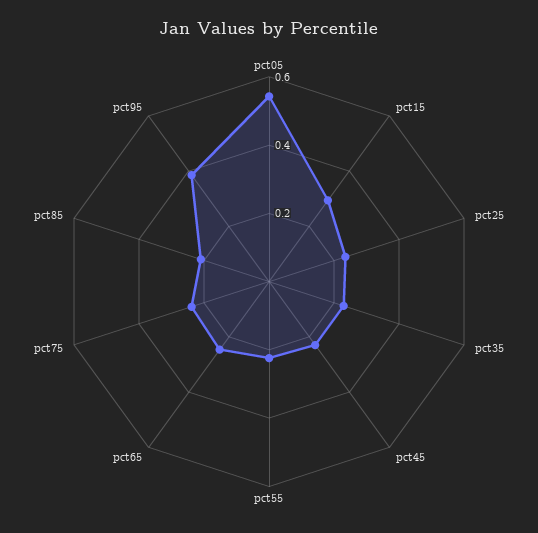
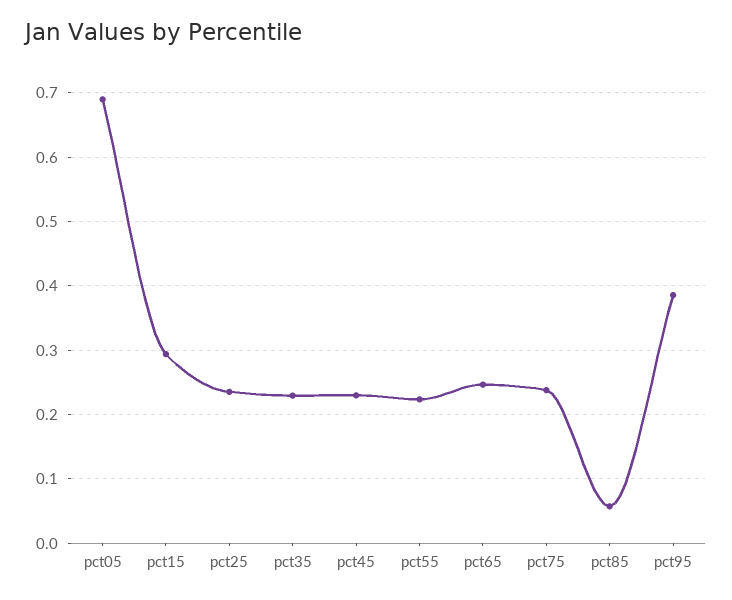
pct05: 0.55 -> 0.69
pct85: 0.2 -> 0.06

